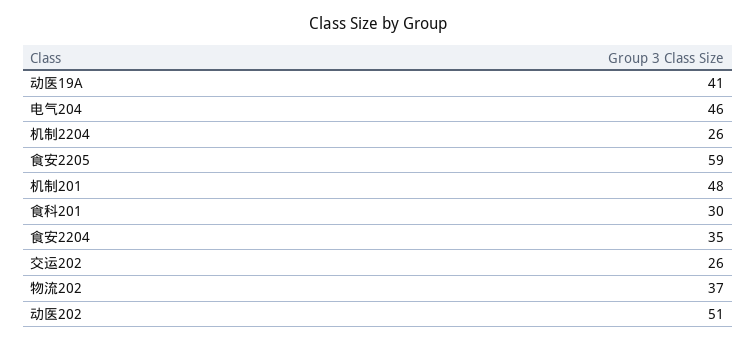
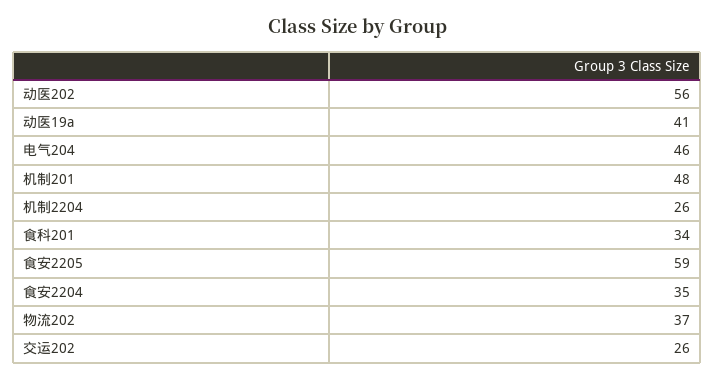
食科201: 30 -> 34
动医202: 51 -> 56

